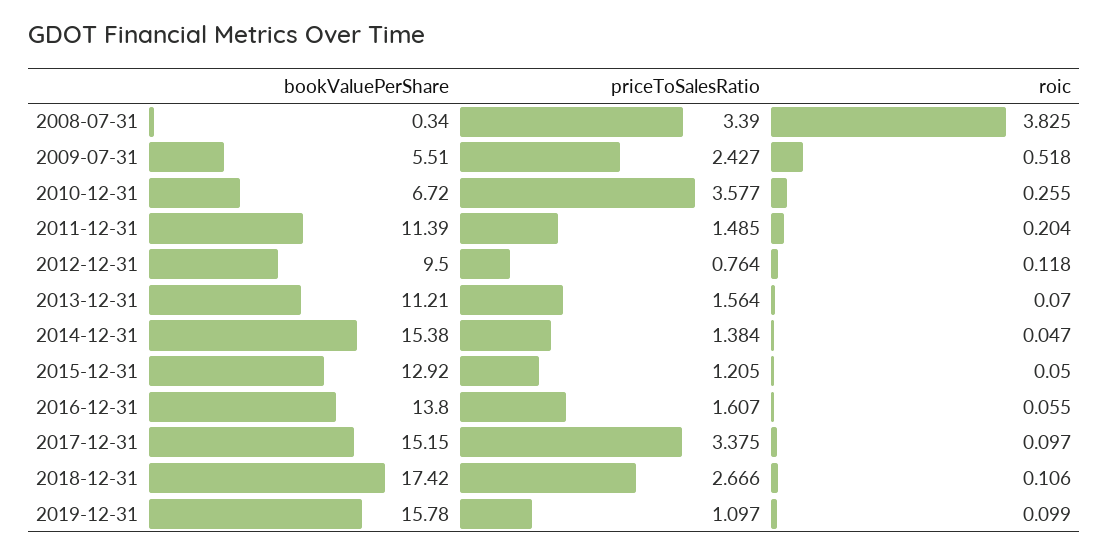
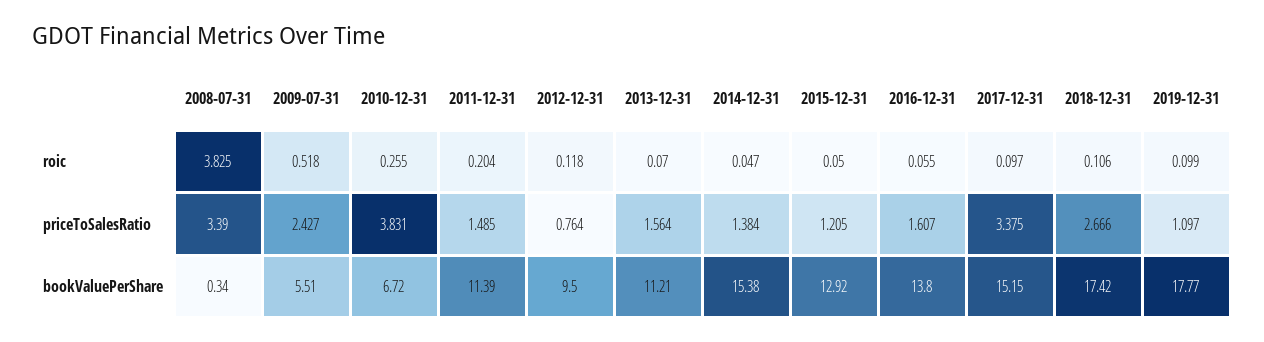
priceToSalesRatio, 2010-12-31: 3.577 -> 3.831
bookValuePerShare, 2019-12-31: 15.78 -> 17.77

